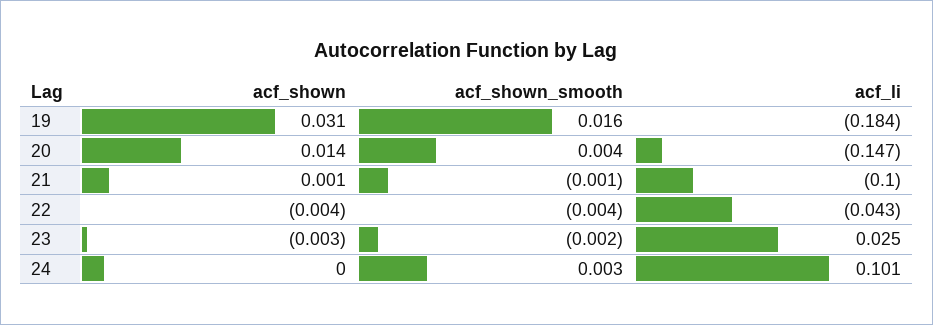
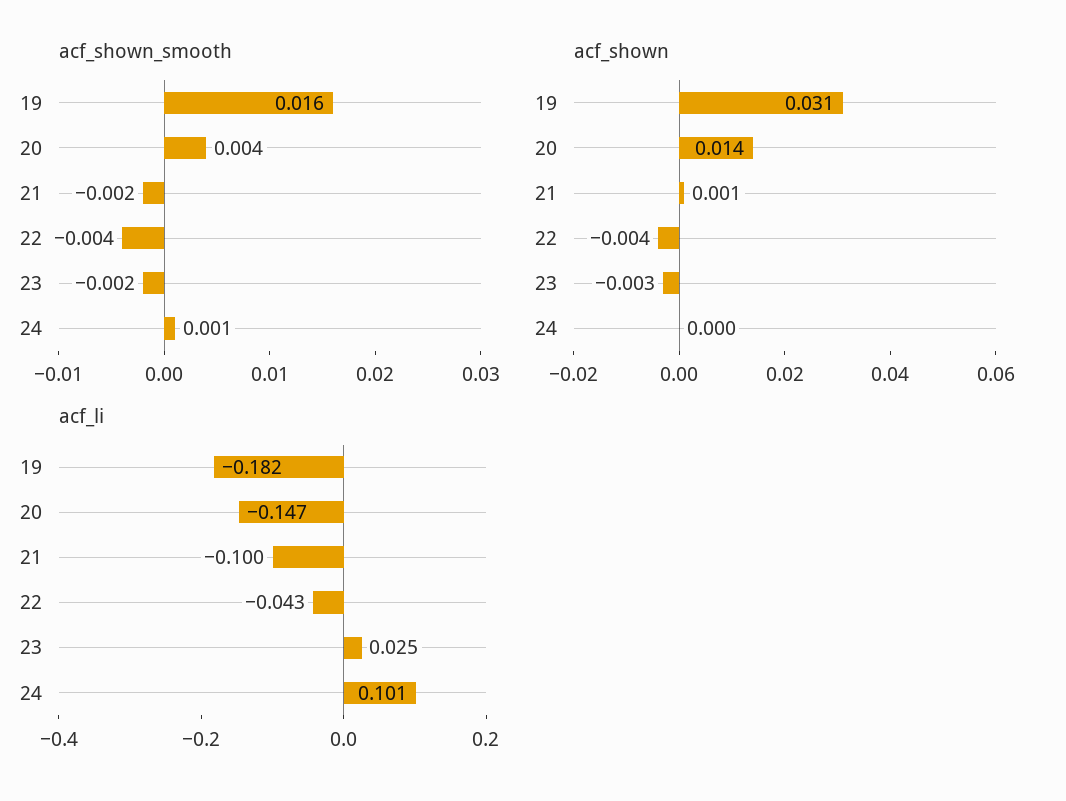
acf_li, 19: -0.184 -> -0.182
acf_shown_smooth, 21: -0.001 -> -0.002
acf_shown_smooth, 24: 0.003 -> 0.001

